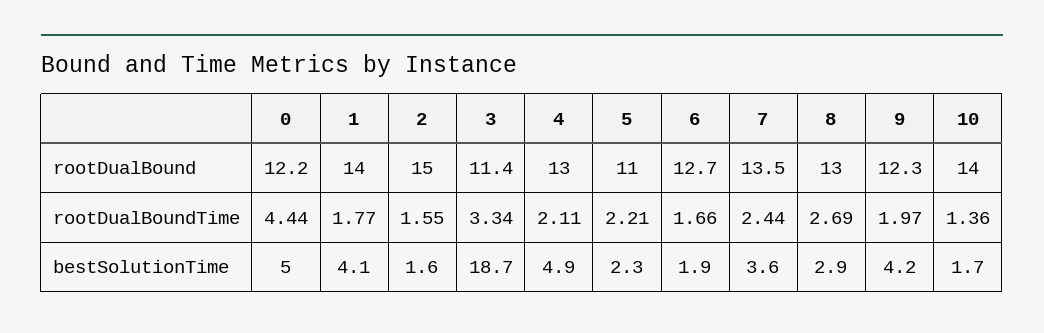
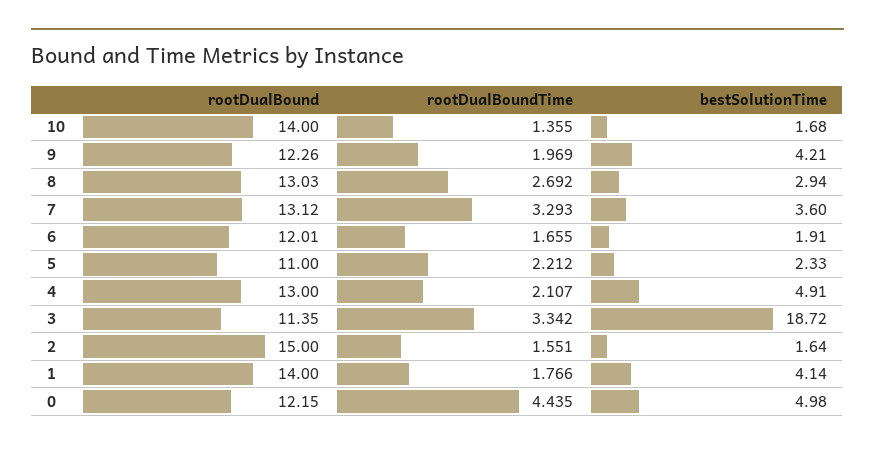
6, rootDualBound: 12.7 -> 12.01
7, rootDualBound: 13.5 -> 13.12
7, rootDualBoundTime: 2.44 -> 3.293

